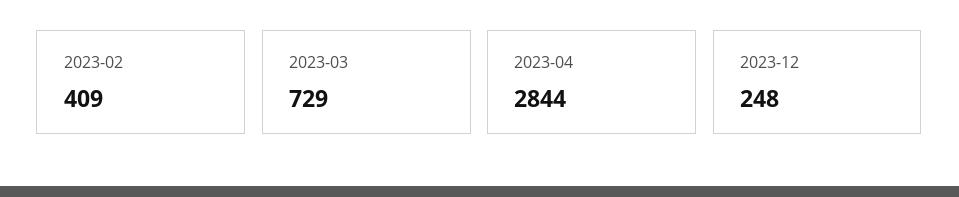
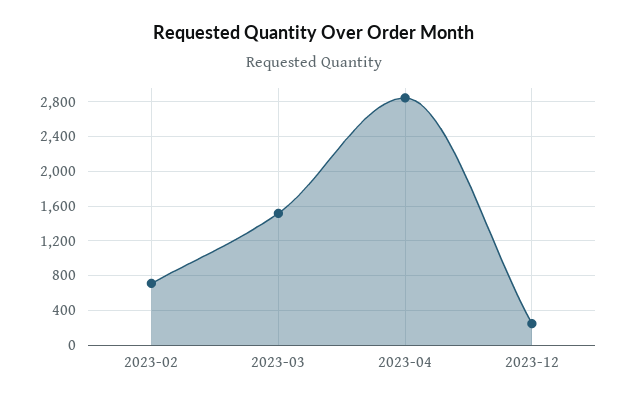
2023-02: 409 -> 700
2023-03: 729 -> 1500

